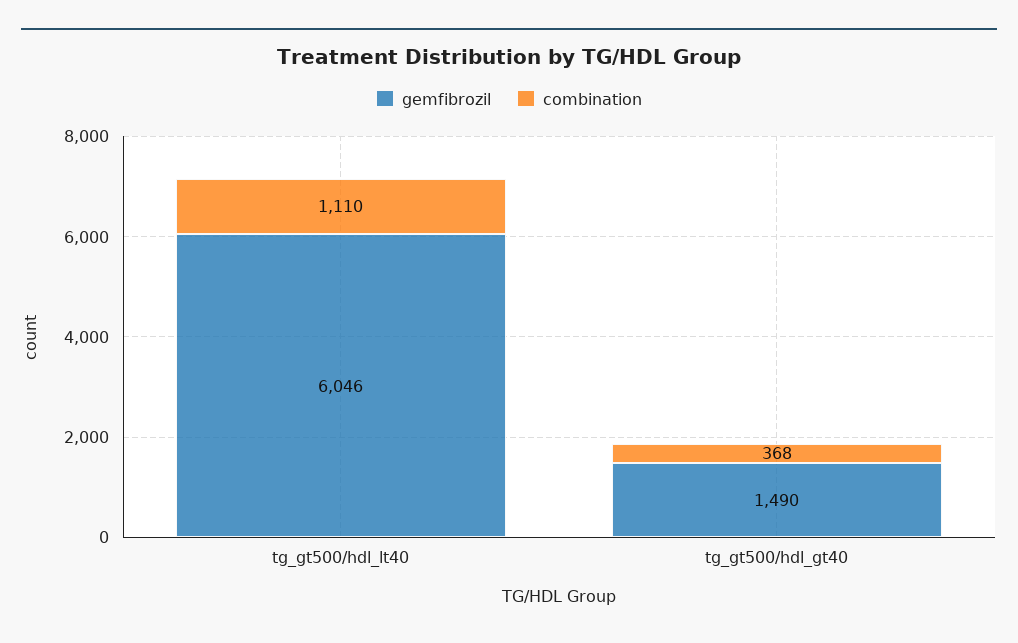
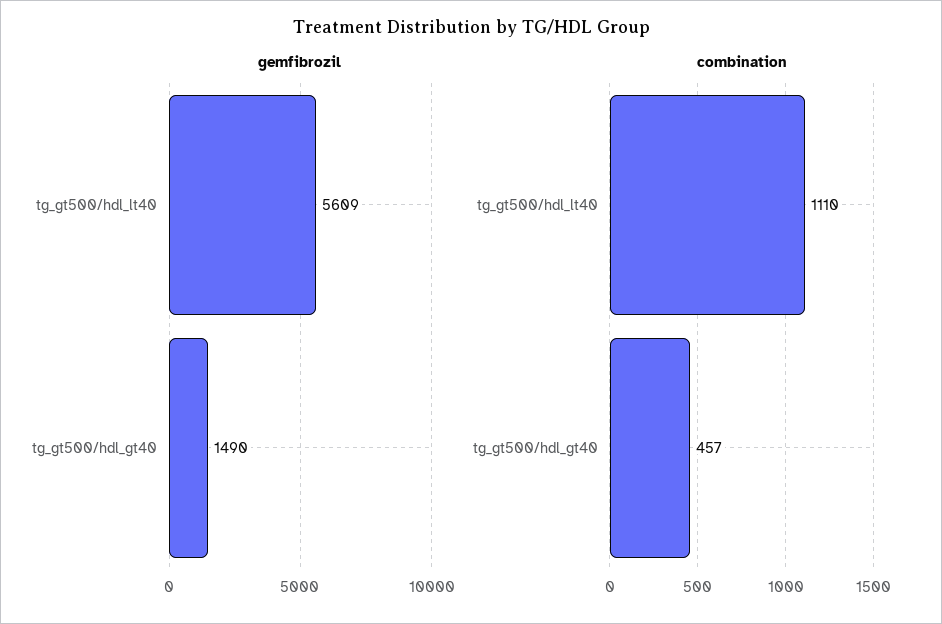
gemfibrozil, tg_gt500/hdl_lt40: 6046 -> 5609
combination, tg_gt500/hdl_gt40: 368 -> 457

